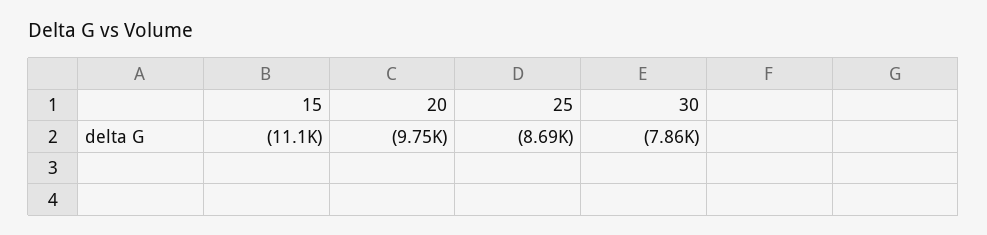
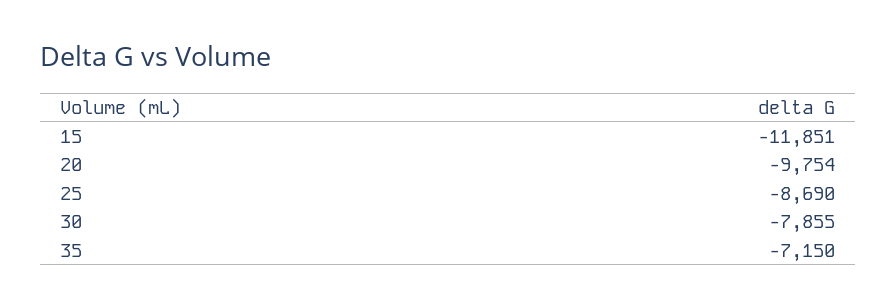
15: -11100 -> -11851
35: none -> -7150

